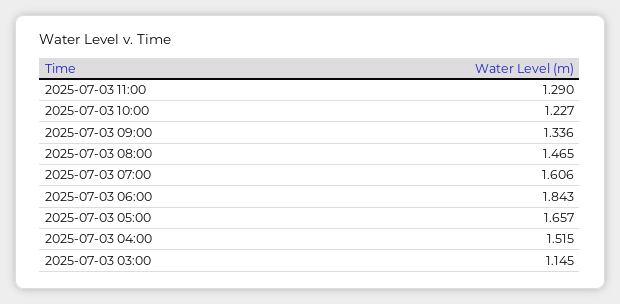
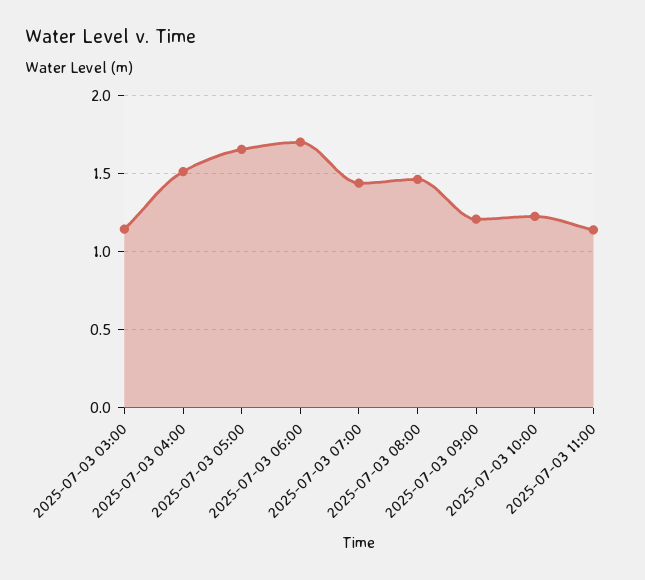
2025-07-03 11:00: 1.29 -> 1.15
2025-07-03 09:00: 1.336 -> 1.2
2025-07-03 07:00: 1.606 -> 1.45
2025-07-03 06:00: 1.843 -> 1.7

